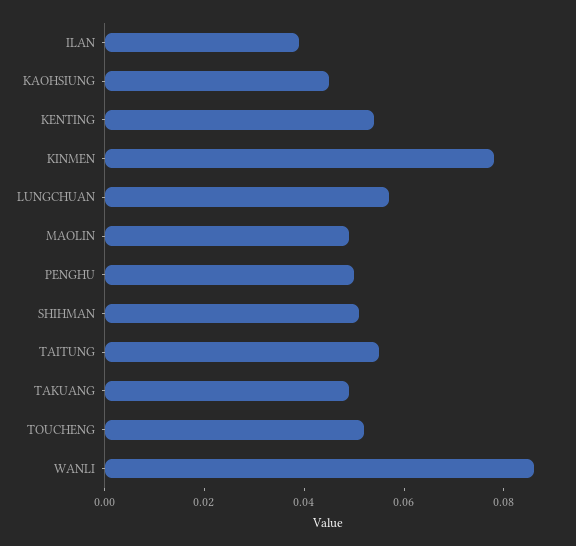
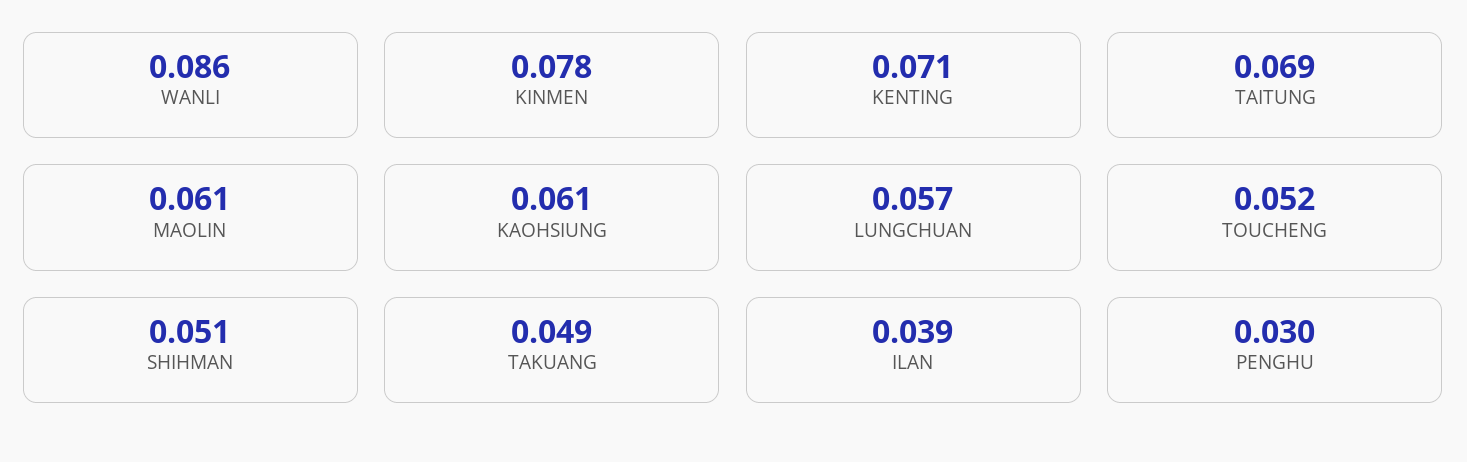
KAOHSIUNG: 0.045 -> 0.061
KENTING: 0.055 -> 0.071
MAOLIN: 0.05 -> 0.061
PENGHU: 0.05 -> 0.03
TAITUNG: 0.055 -> 0.069

